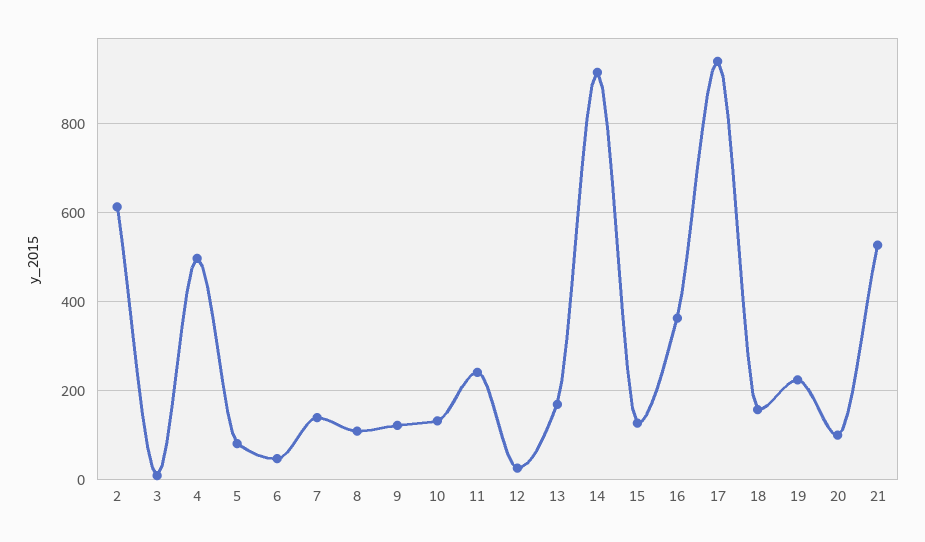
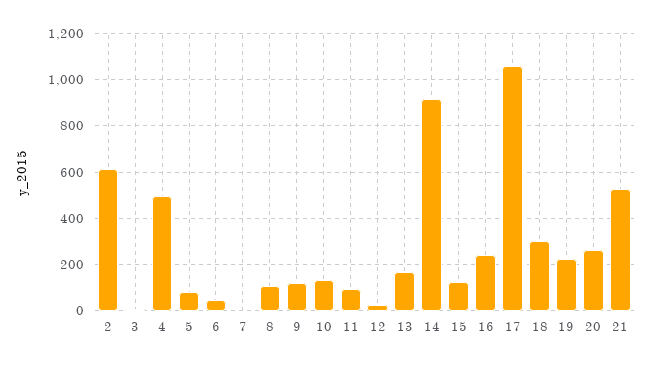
7: 140 -> 0
11: 240 -> 100
16: 360 -> 250
17: 940 -> 1050
18: 160 -> 300
20: 100 -> 250

